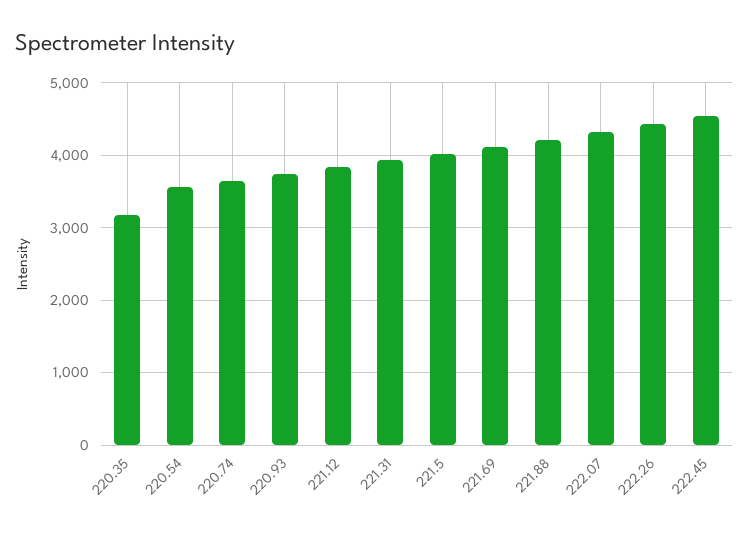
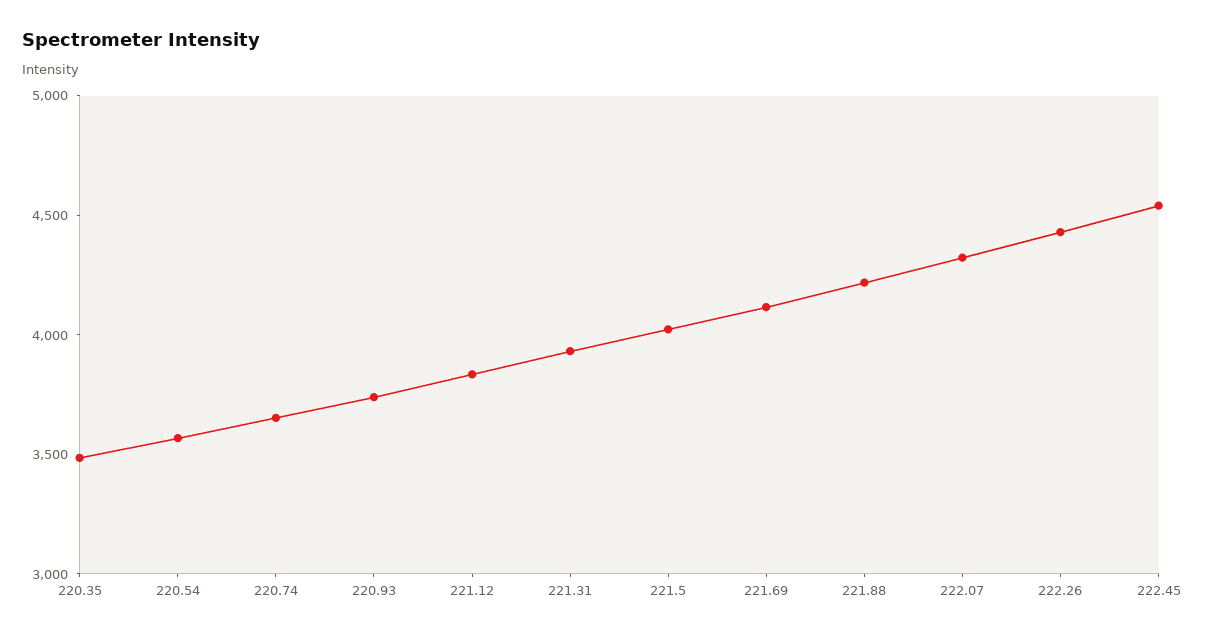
220.35: 3200 -> 3500

